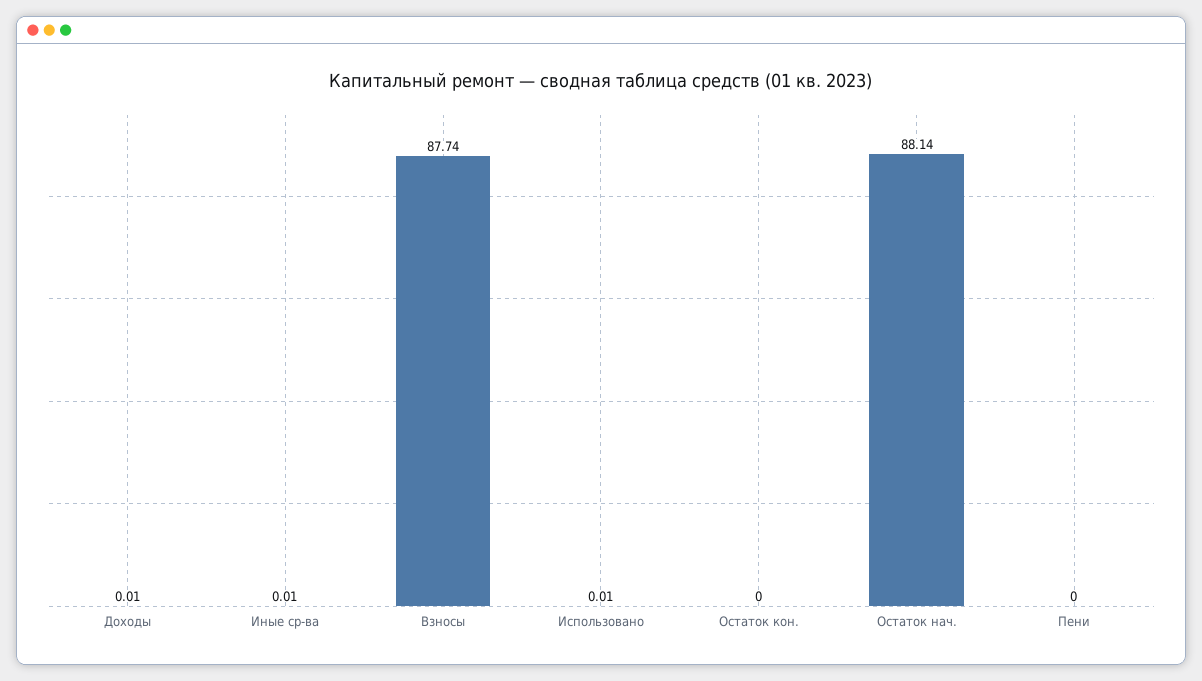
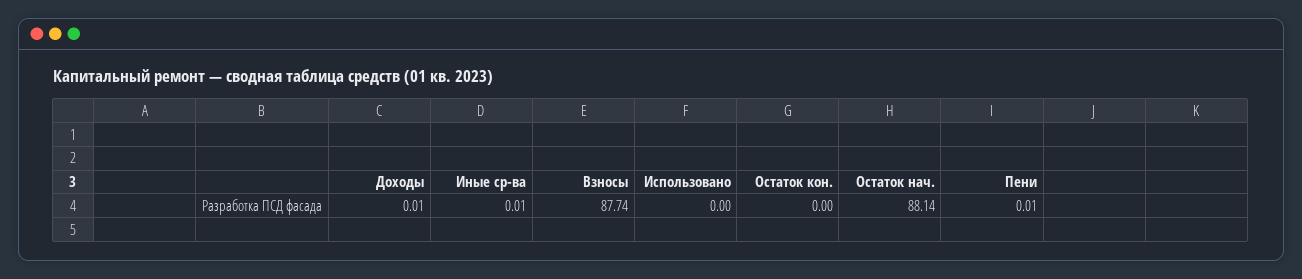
Использовано: 0.01 -> 0
Пени: 0 -> 0.01

